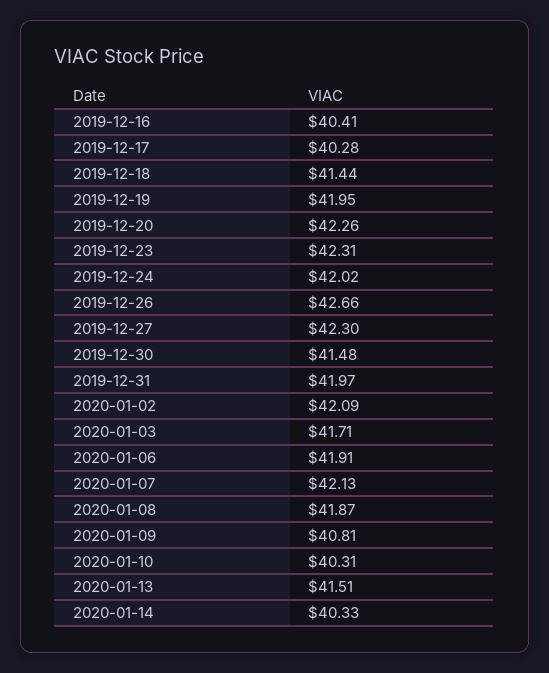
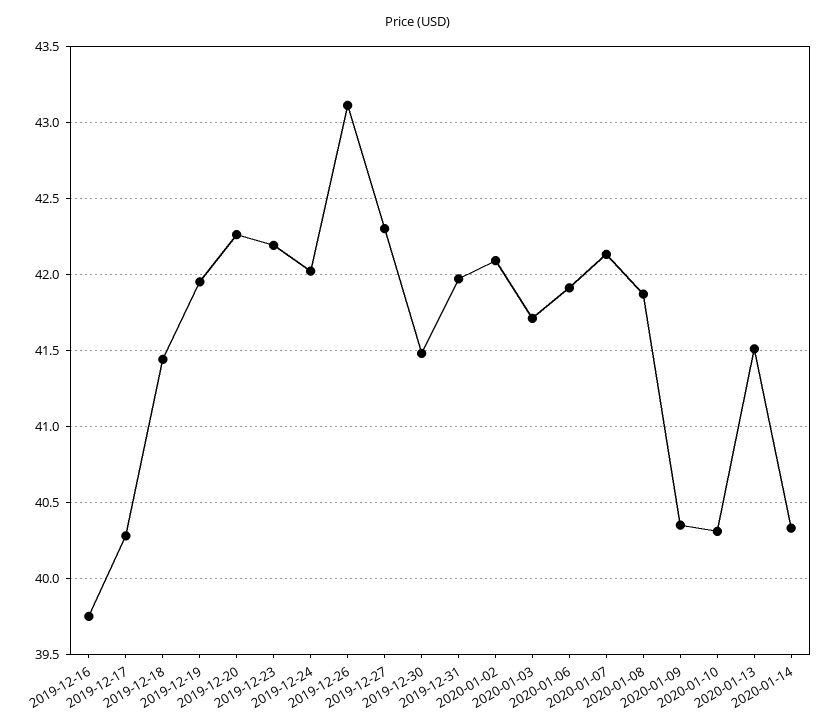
2019-12-16: 40.41 -> 39.75
2019-12-23: 42.31 -> 42.2
2019-12-26: 42.66 -> 43.1
2020-01-09: 40.81 -> 40.35

